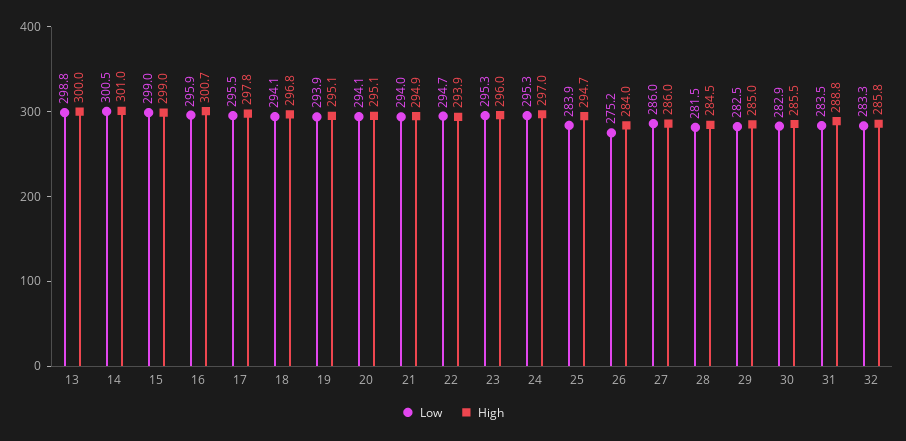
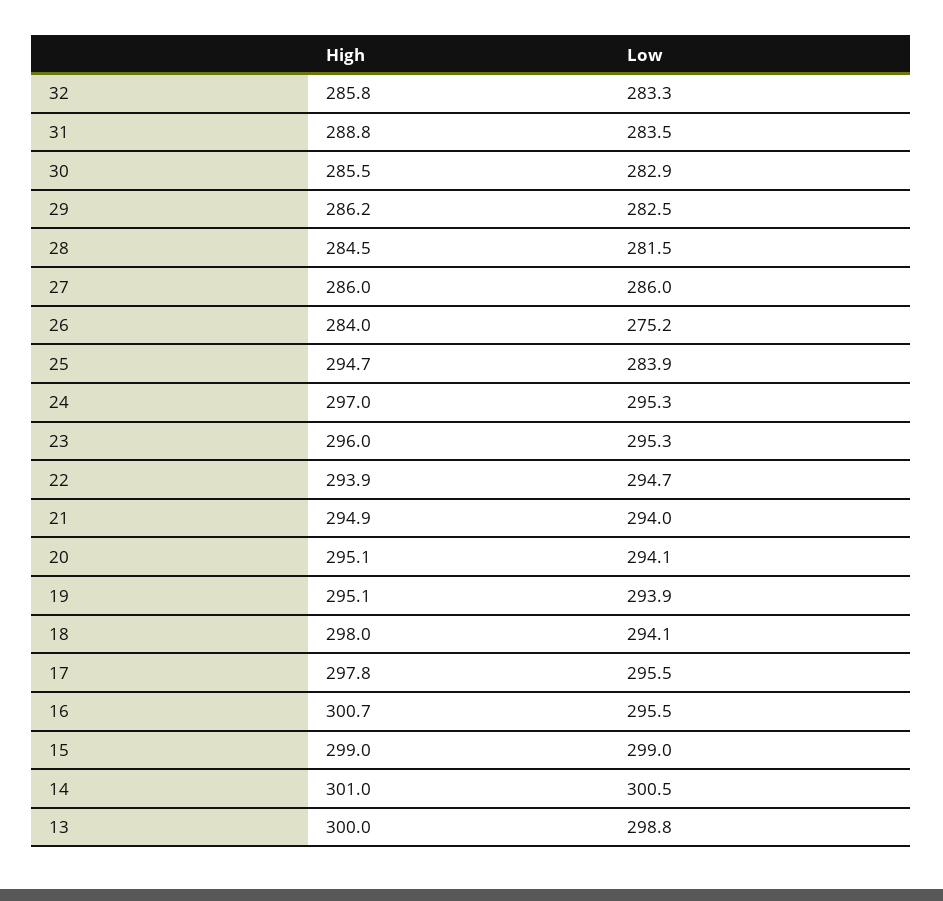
Low, 16: 295.9 -> 295.5
High, 18: 296.8 -> 298
High, 29: 285 -> 286.2

